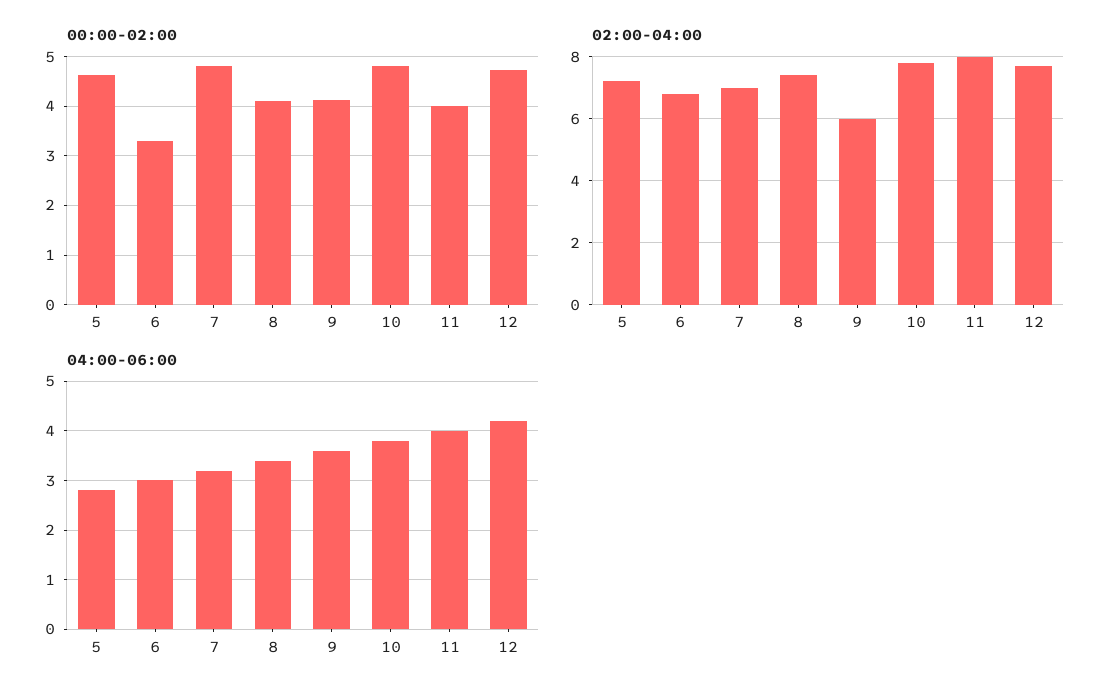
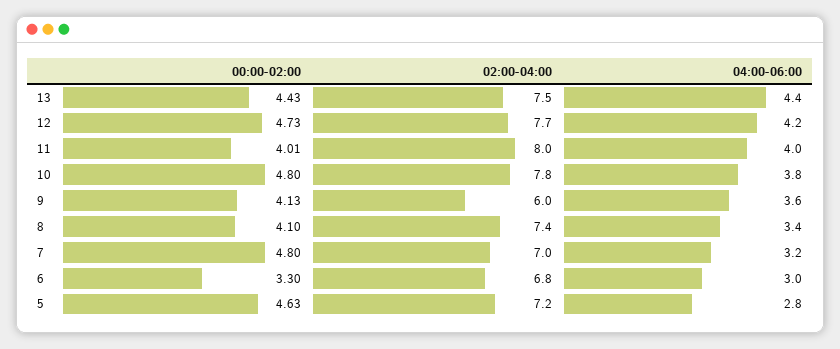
00:00-02:00, 13: none -> 4.43
02:00-04:00, 13: none -> 7.5
04:00-06:00, 13: none -> 4.4

